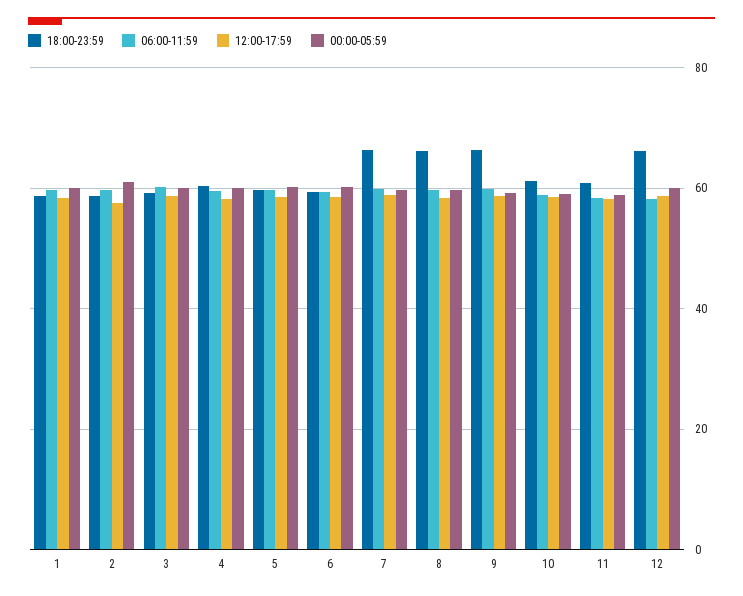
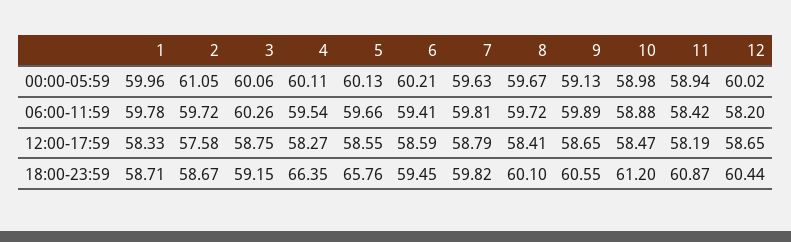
18:00-23:59, 4: 60 -> 66.35
18:00-23:59, 5: 60 -> 65.76
18:00-23:59, 7: 66 -> 59.82
18:00-23:59, 8: 66 -> 60.1
18:00-23:59, 9: 66 -> 60.55
18:00-23:59, 12: 66 -> 60.44

